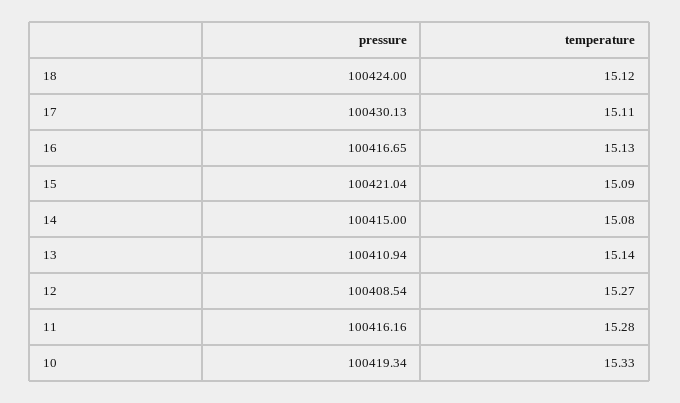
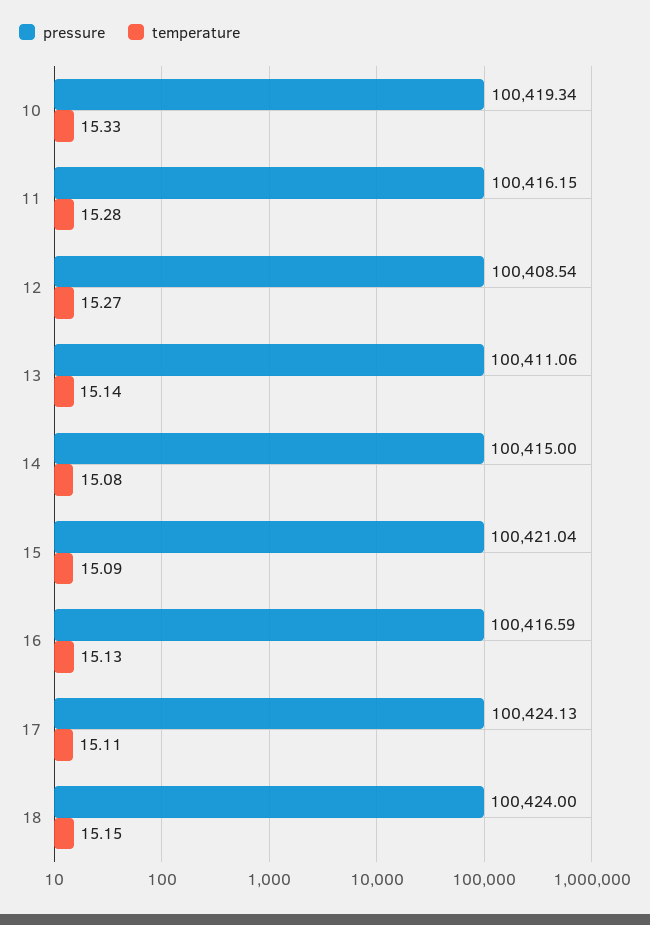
temperature, 18: 15.12 -> 15.15
pressure, 17: 100430.13 -> 100424.13
pressure, 16: 100416.65 -> 100416.59
pressure, 13: 100410.94 -> 100411.06
pressure, 11: 100416.16 -> 100416.15

